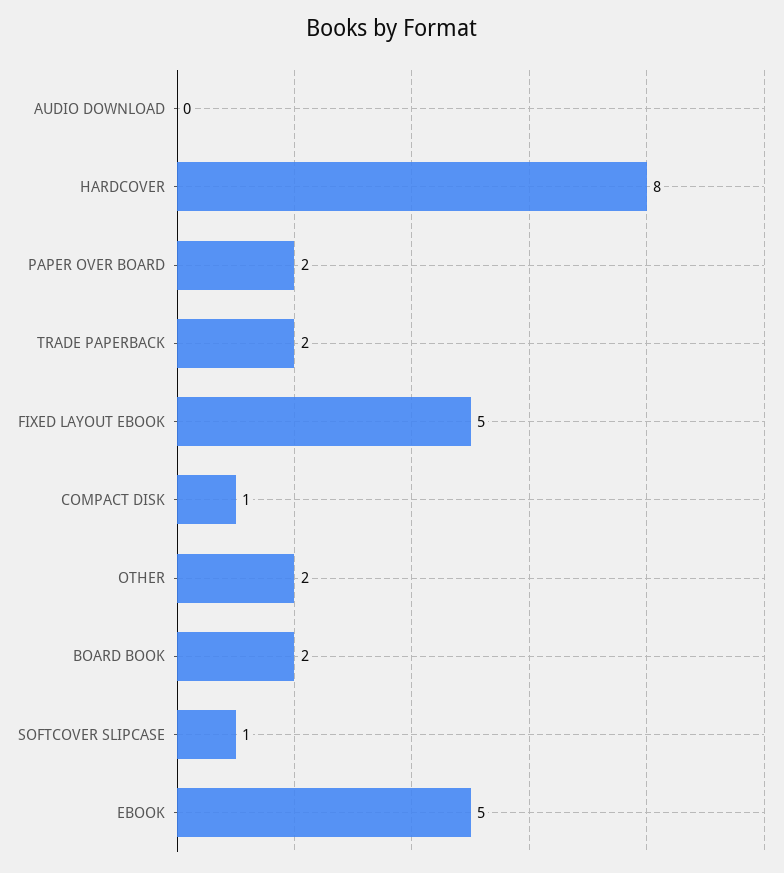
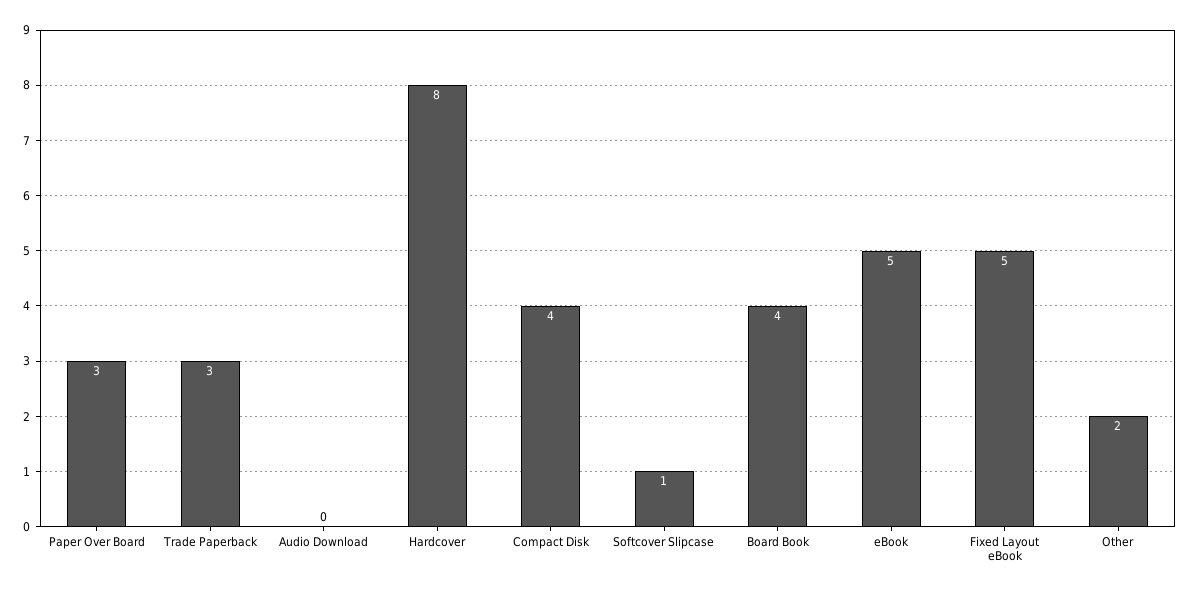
PAPER OVER BOARD: 2 -> 3
TRADE PAPERBACK: 2 -> 3
COMPACT DISK: 1 -> 4
BOARD BOOK: 2 -> 4

